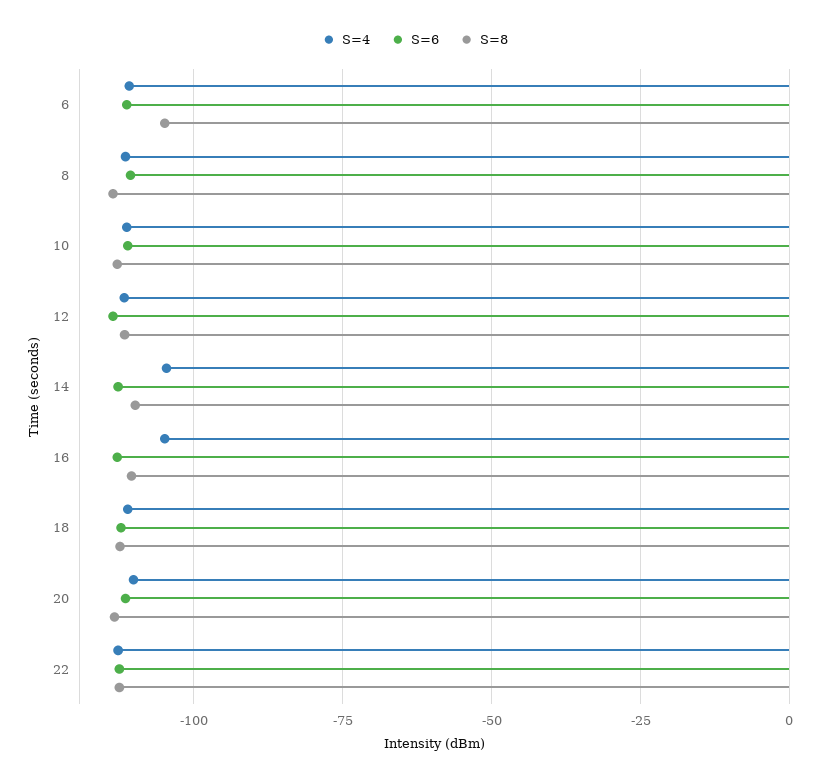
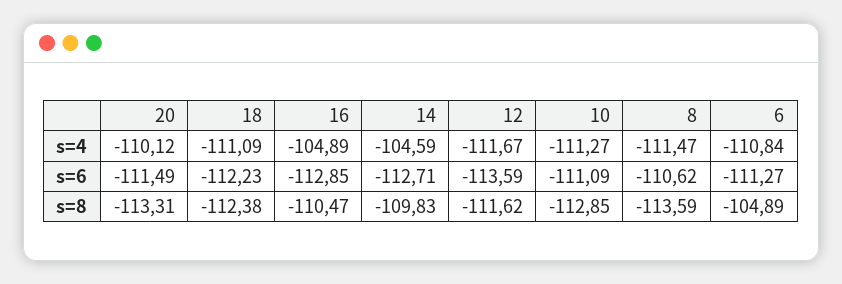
S=4, 22: -112.5 -> none
S=6, 22: -112.5 -> none
S=8, 22: -112.5 -> none

